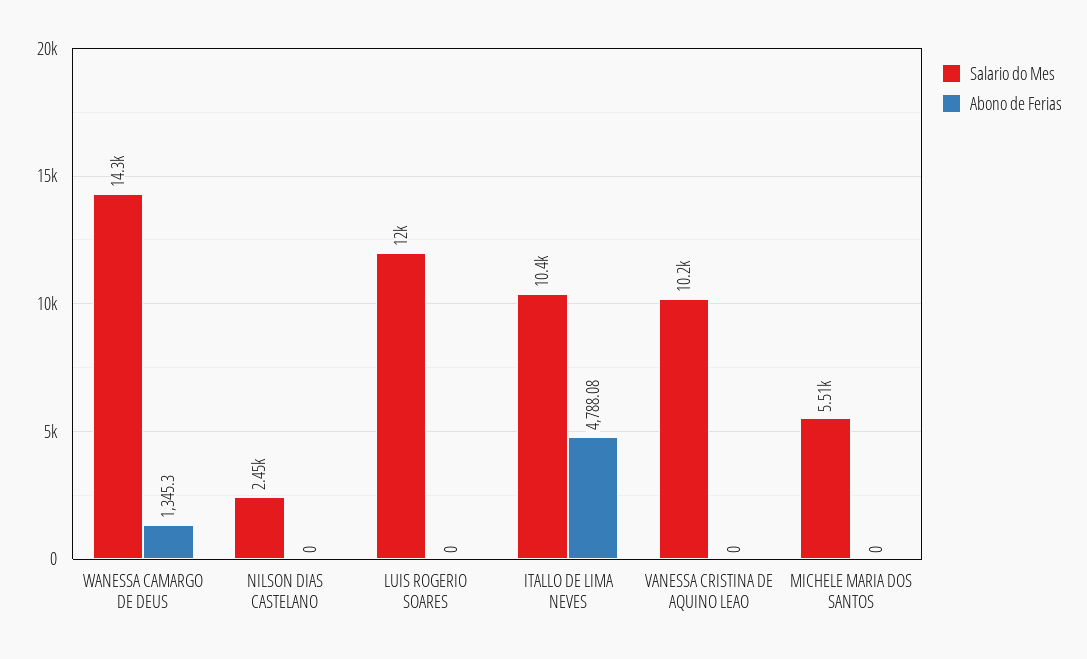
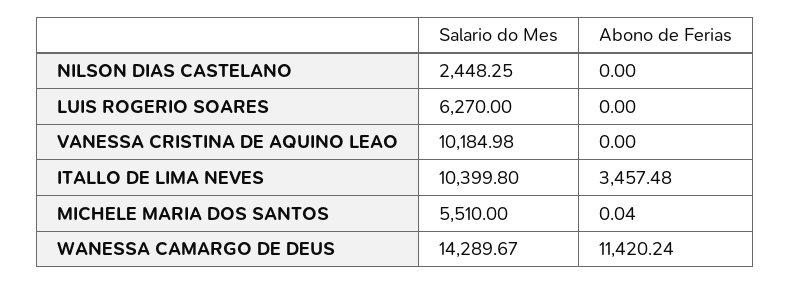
Abono de Ferias, WANESSA CAMARGO DE DEUS: 1345.3 -> 11420.24
Salario do Mes, LUIS ROGERIO SOARES: 12000 -> 6270
Abono de Ferias, ITALLO DE LIMA NEVES: 4788.08 -> 3457.48
Abono de Ferias, MICHELE MARIA DOS SANTOS: 0 -> 0.04

